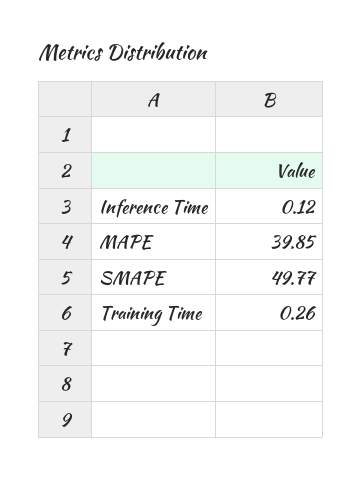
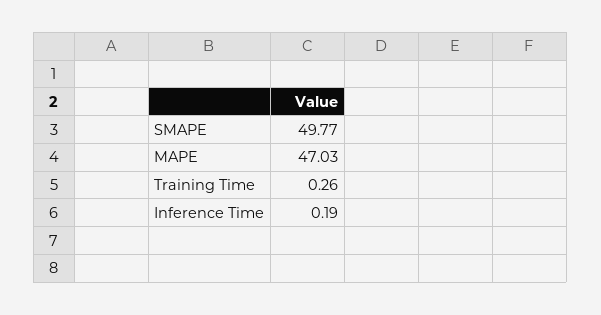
Inference Time: 0.12 -> 0.19
MAPE: 39.85 -> 47.03

